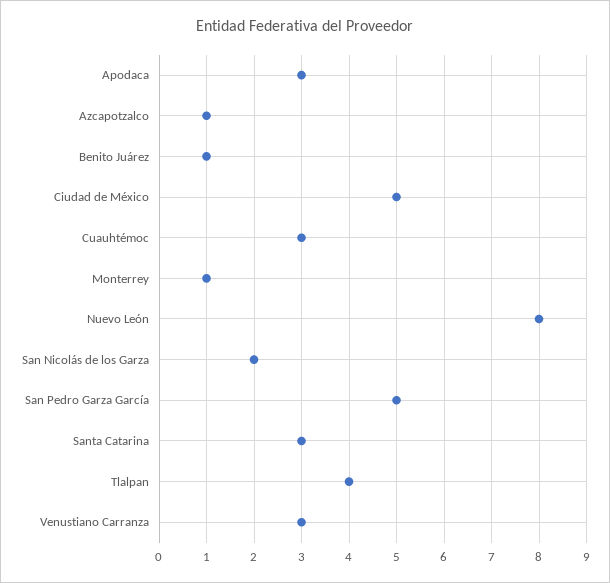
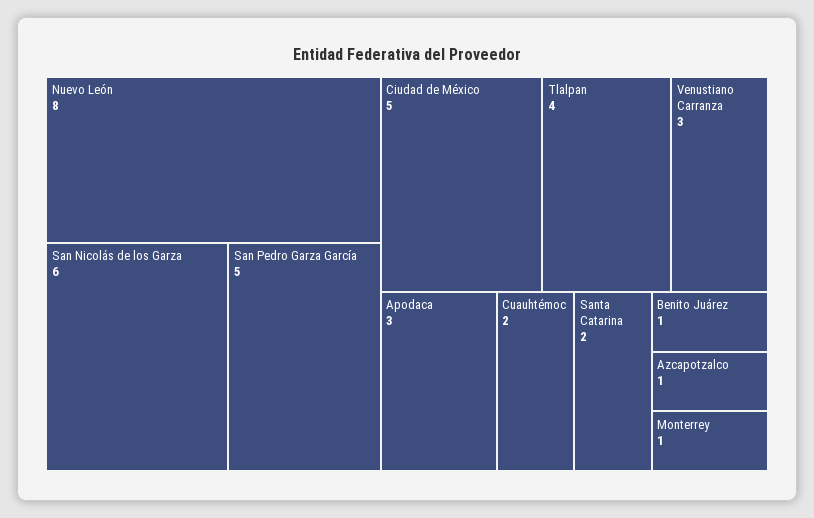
Cuauhtémoc: 3 -> 2
San Nicolás de los Garza: 2 -> 6
Santa Catarina: 3 -> 2

